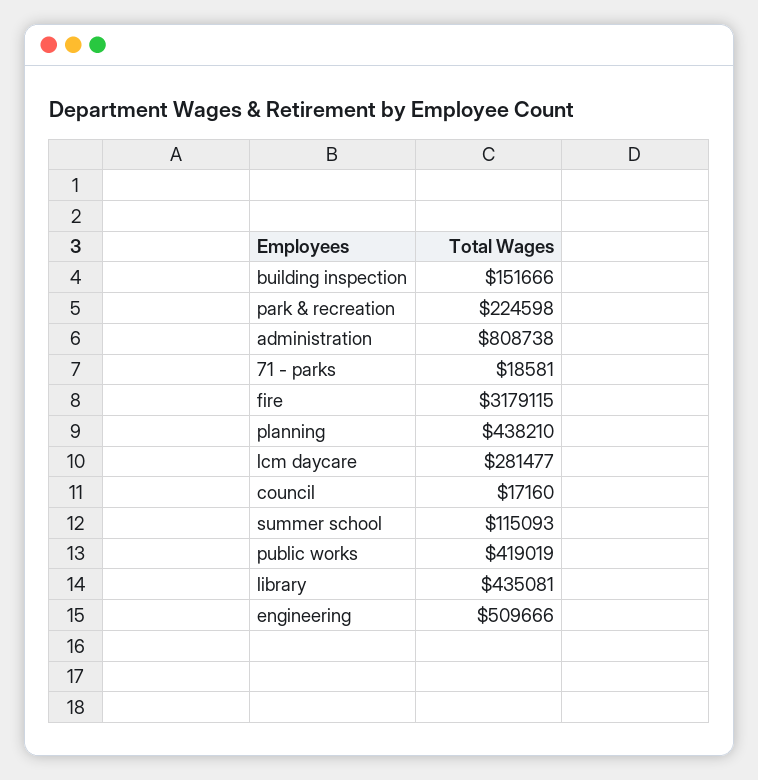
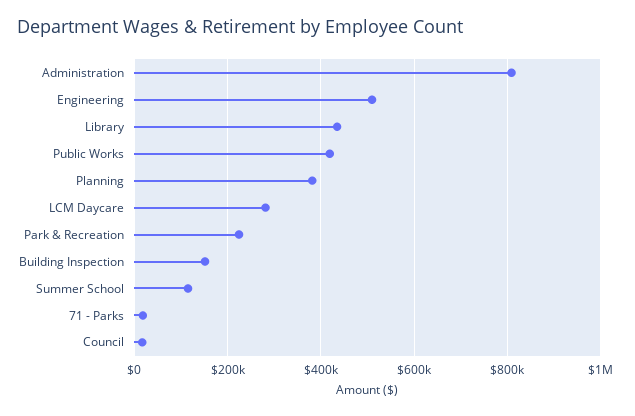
fire: 3179115 -> none
planning: 438210 -> 380000

